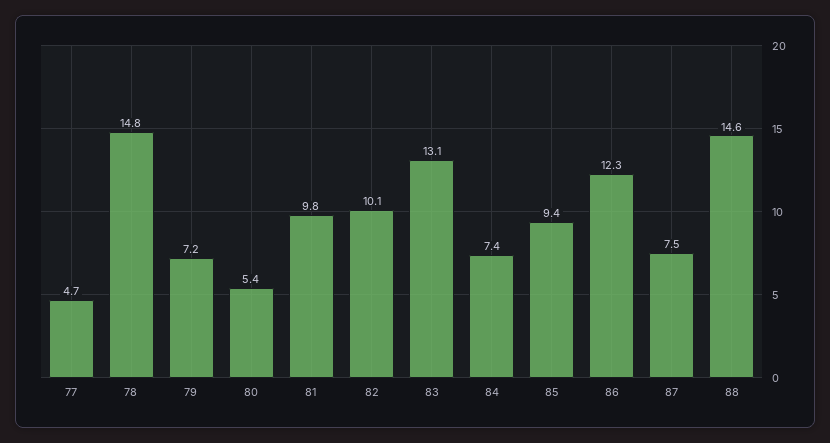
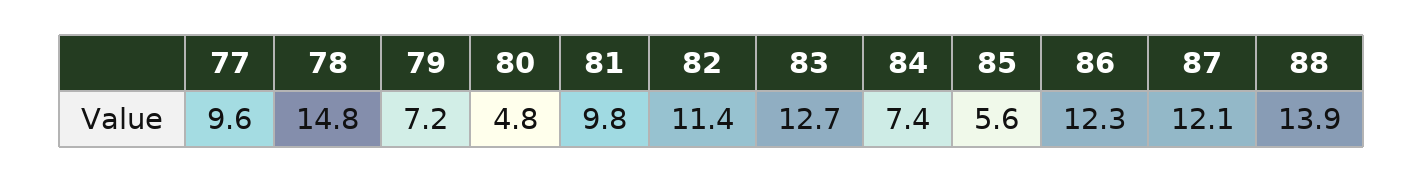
77: 4.7 -> 9.6
80: 5.4 -> 4.8
82: 10.1 -> 11.4
83: 13.1 -> 12.7
85: 9.4 -> 5.6
87: 7.5 -> 12.1
88: 14.6 -> 13.9

